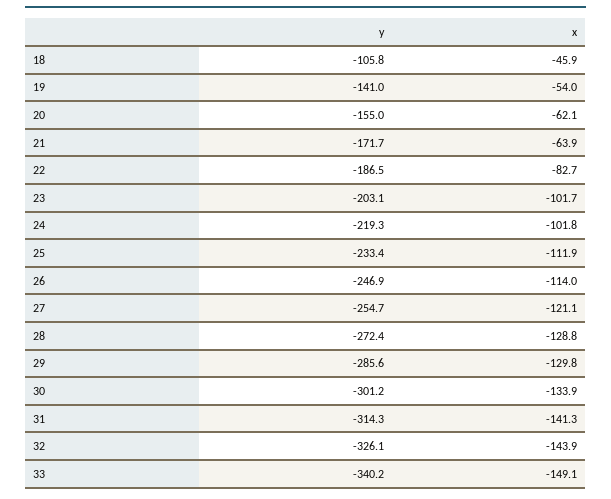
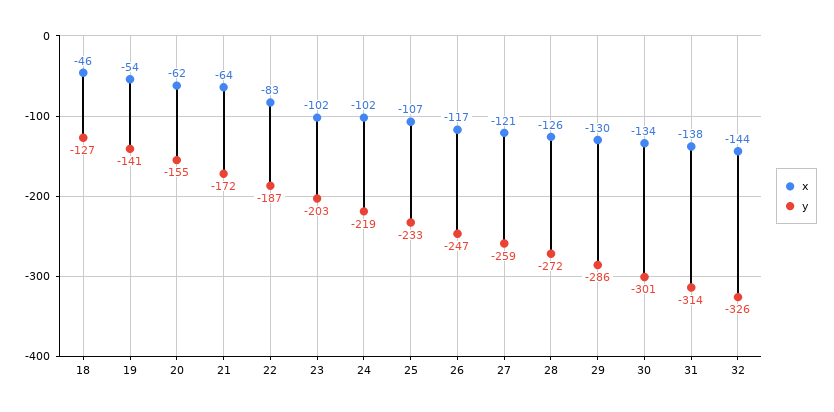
y, 18: -105.8 -> -127
x, 25: -111.9 -> -107
x, 26: -114 -> -117
y, 27: -254.7 -> -259
x, 28: -128.8 -> -126
x, 31: -141.3 -> -138
y, 33: -340.2 -> none
x, 33: -149.1 -> none

